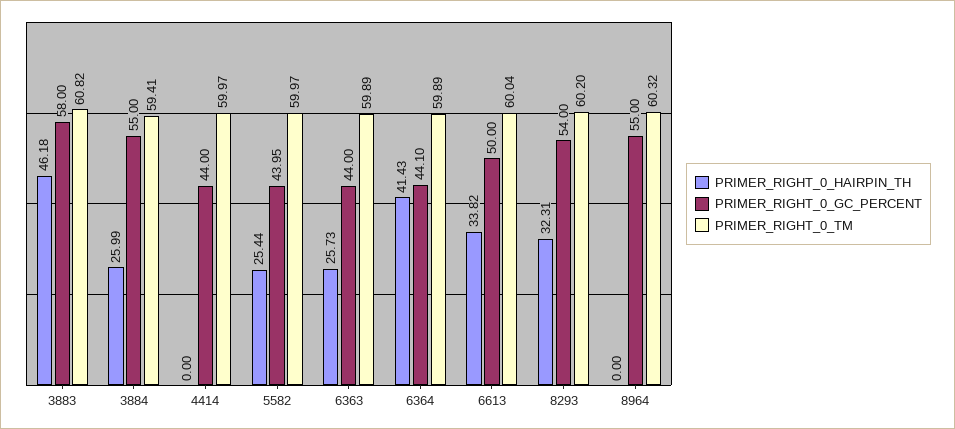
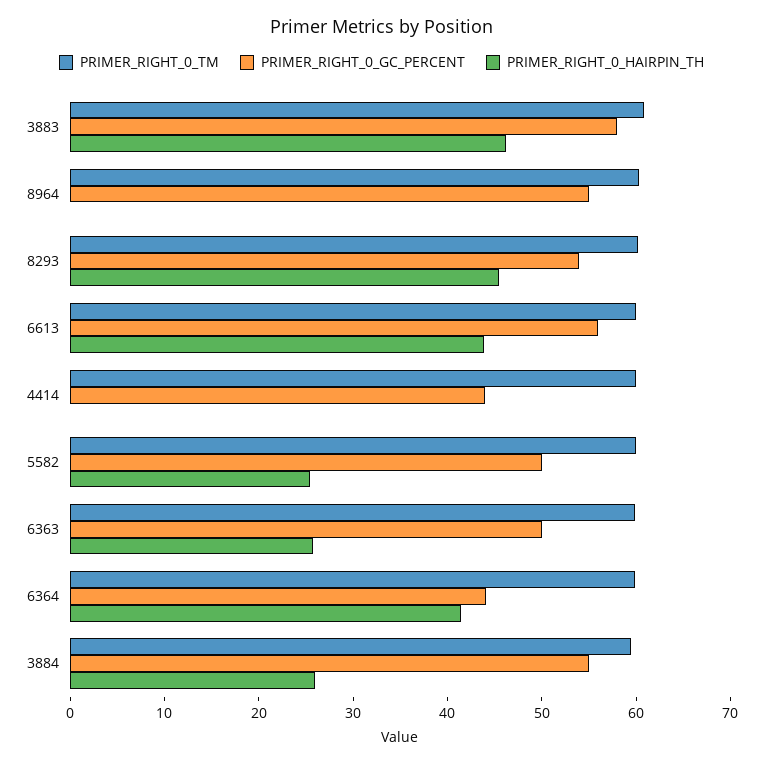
PRIMER_RIGHT_0_GC_PERCENT, 5582: 43.95 -> 50
PRIMER_RIGHT_0_GC_PERCENT, 6363: 44 -> 50
PRIMER_RIGHT_0_HAIRPIN_TH, 6613: 33.82 -> 44
PRIMER_RIGHT_0_GC_PERCENT, 6613: 50 -> 56
PRIMER_RIGHT_0_HAIRPIN_TH, 8293: 32.31 -> 46

